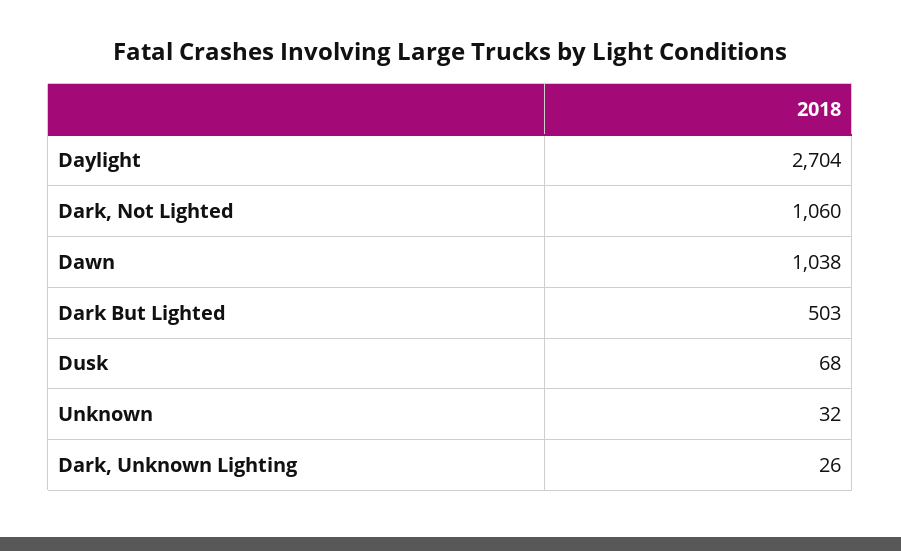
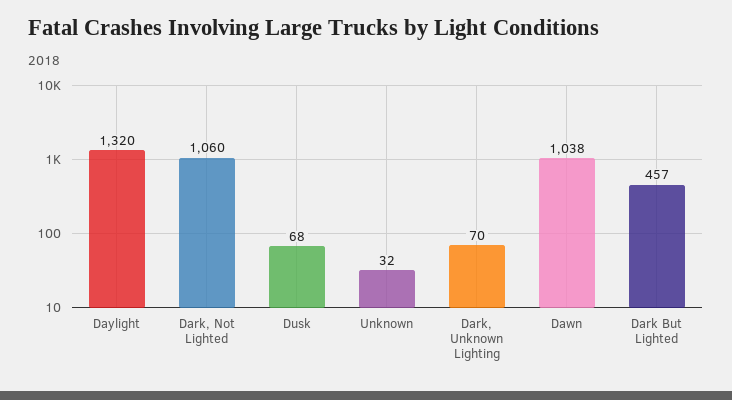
Daylight: 2704 -> 1320
Dark But Lighted: 503 -> 457
Dark, Unknown Lighting: 26 -> 70

